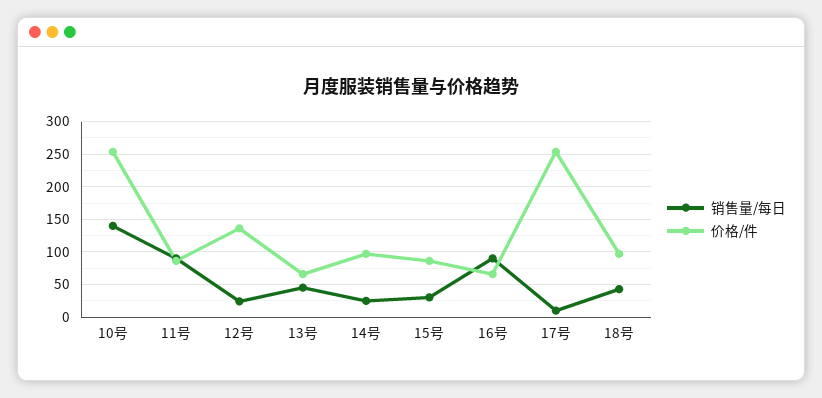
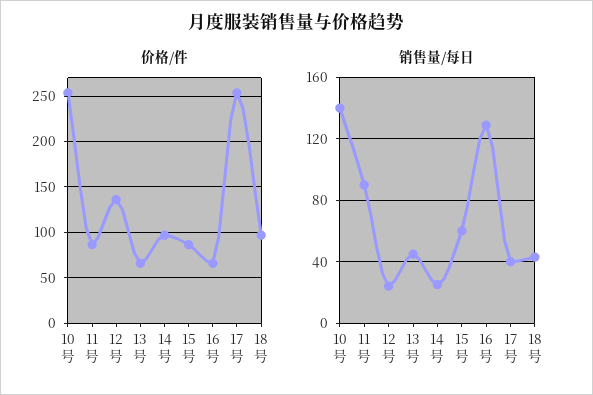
销售量/每日, 15号: 30 -> 60
销售量/每日, 16号: 90 -> 130
销售量/每日, 17号: 10 -> 40

